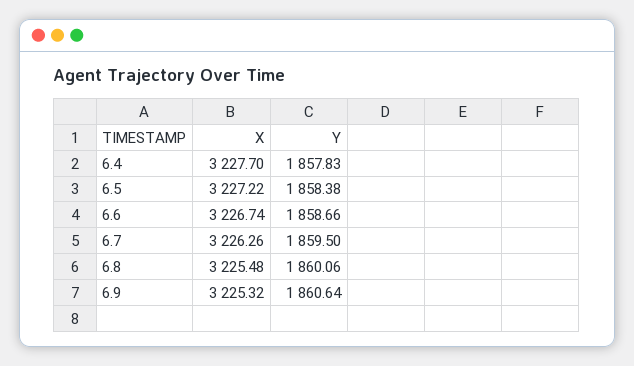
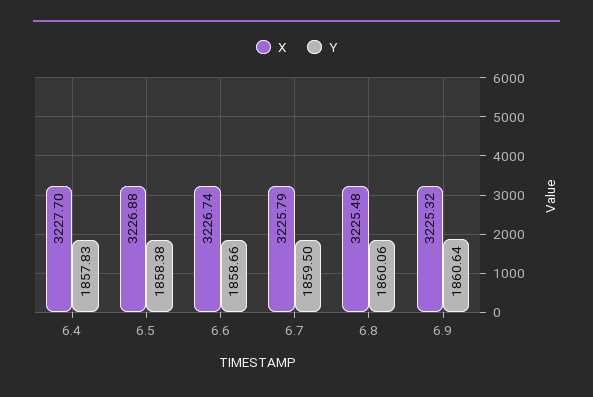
X, 6.5: 3227.22 -> 3226.88
X, 6.7: 3226.26 -> 3225.79

